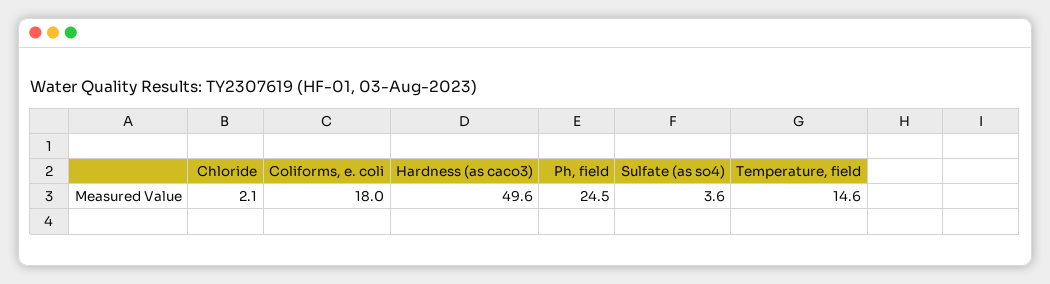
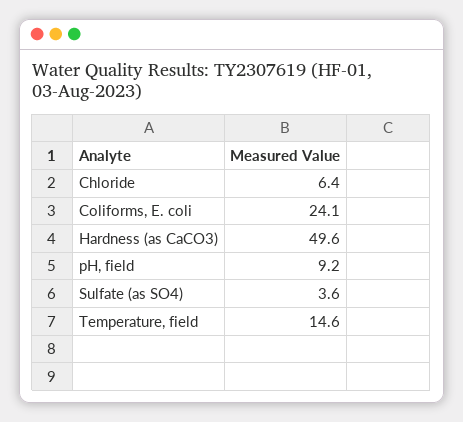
Chloride: 2.1 -> 6.4
Coliforms, e. coli: 18 -> 24.1
Ph, field: 24.5 -> 9.2

